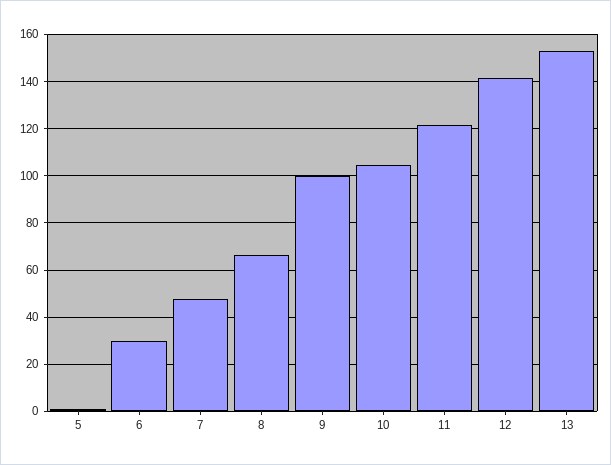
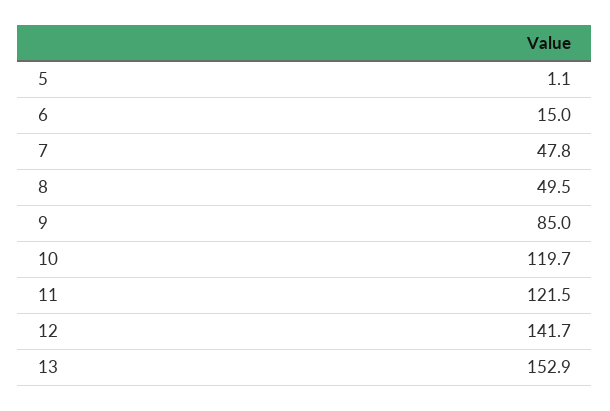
6: 30 -> 15
8: 65 -> 49.5
9: 100 -> 85
10: 105 -> 119.7

